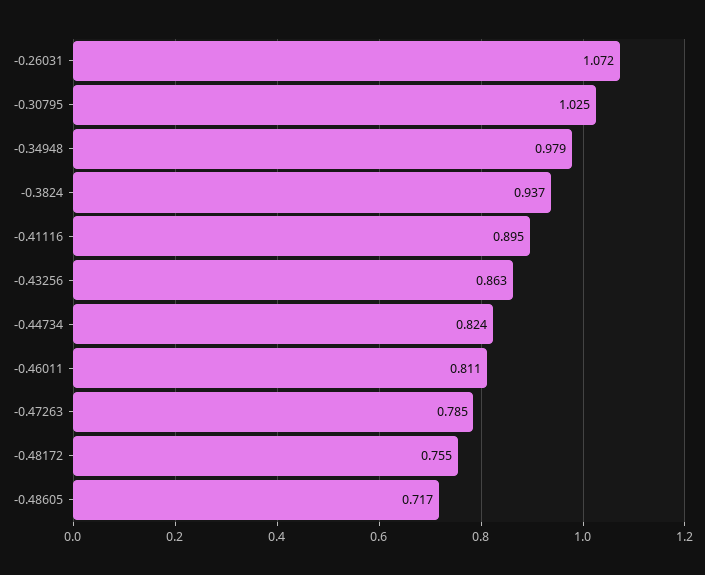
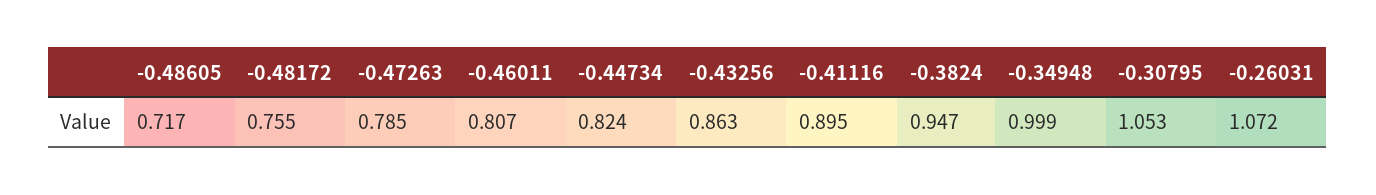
-0.30795: 1.025 -> 1.053
-0.34948: 0.979 -> 0.999
-0.3824: 0.937 -> 0.947
-0.46011: 0.811 -> 0.807

